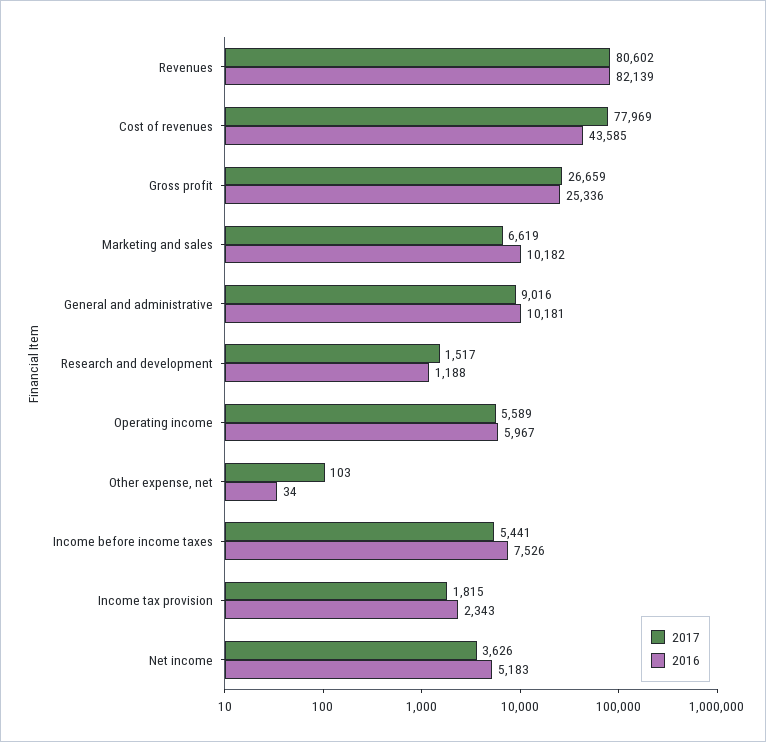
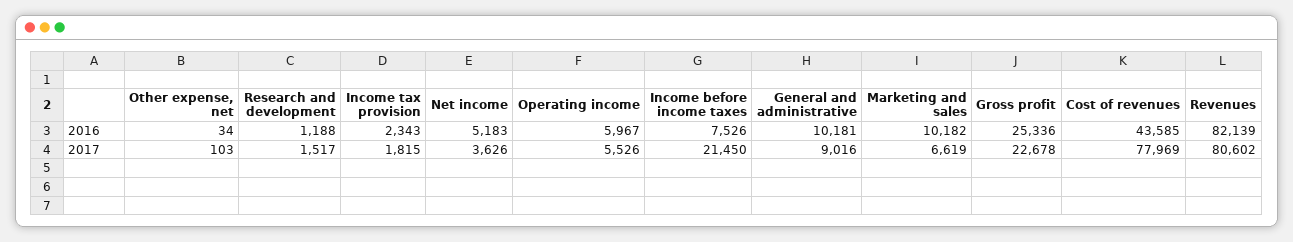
2017, Gross profit: 26659 -> 22678
2017, Operating income: 5589 -> 5526
2017, Income before income taxes: 5441 -> 21450

